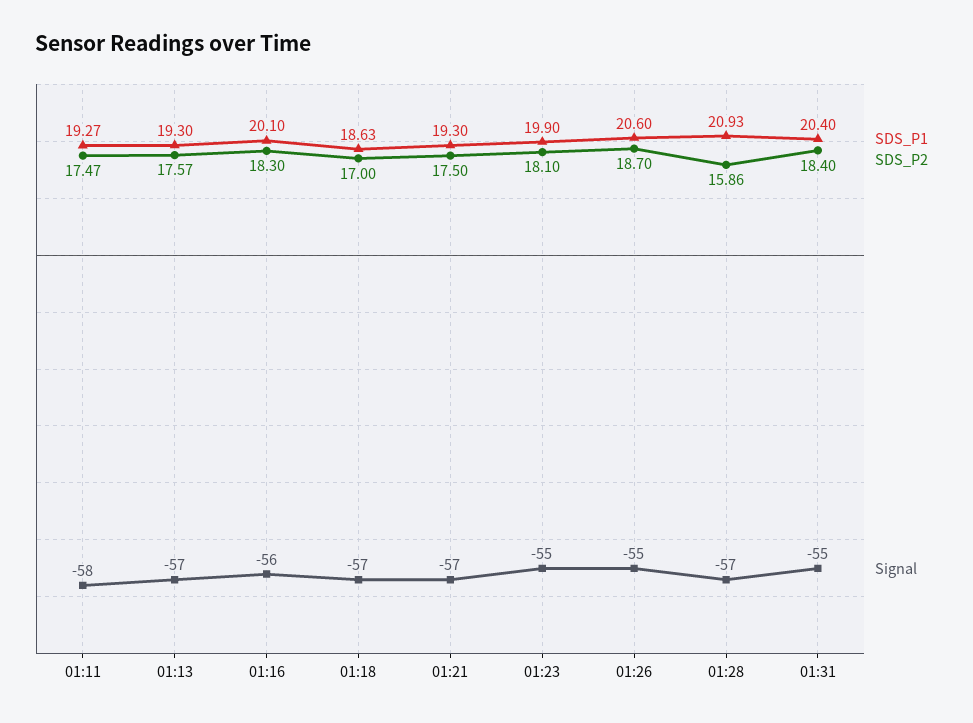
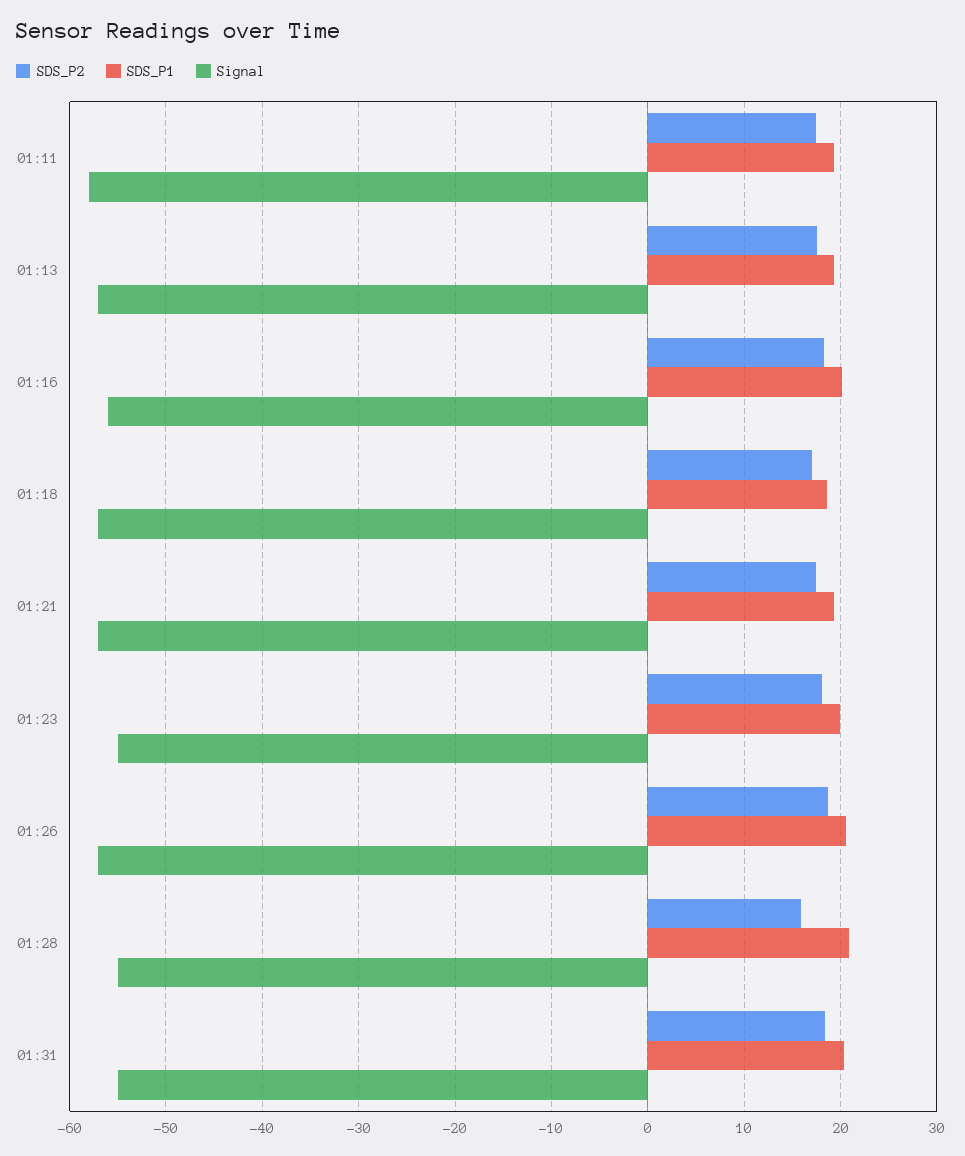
Signal, 01:26: -55 -> -57
Signal, 01:28: -57 -> -55

